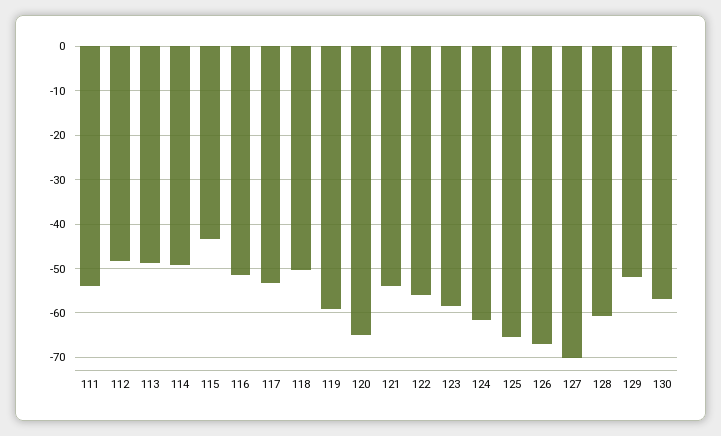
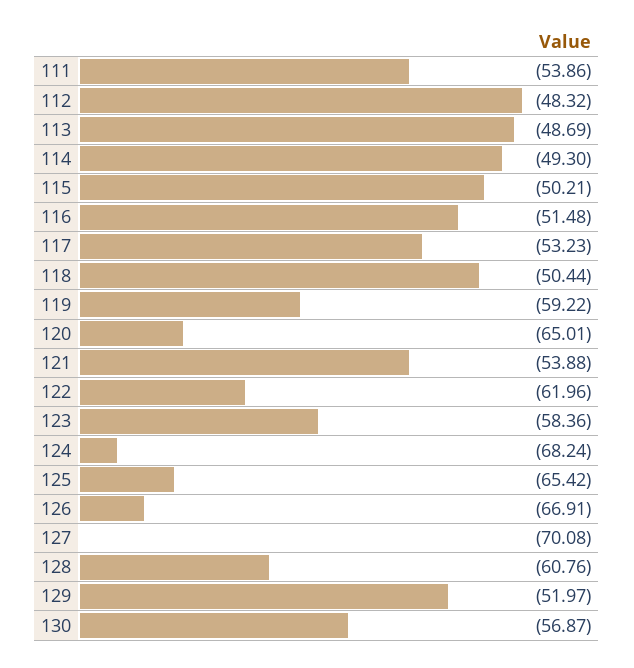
115: -44 -> -50.21
122: -56 -> -61.96
124: -62 -> -68.24

